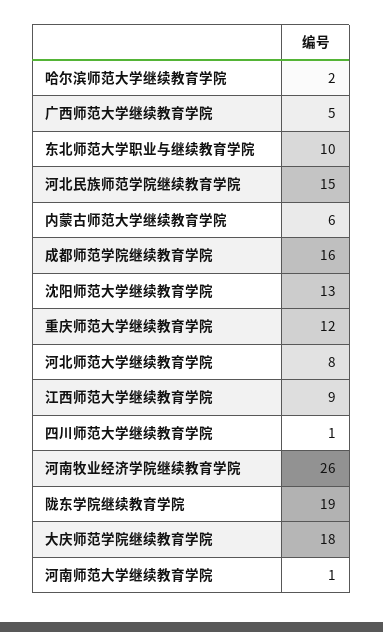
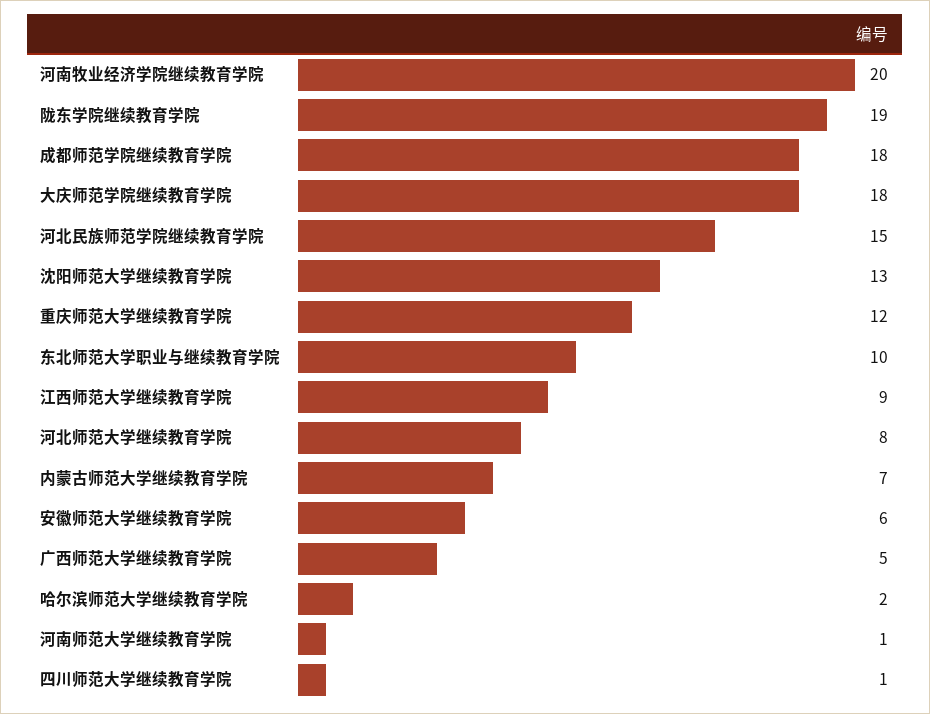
内蒙古师范大学继续教育学院: 6 -> 7
成都师范学院继续教育学院: 16 -> 18
河南牧业经济学院继续教育学院: 26 -> 20
安徽师范大学继续教育学院: none -> 6

